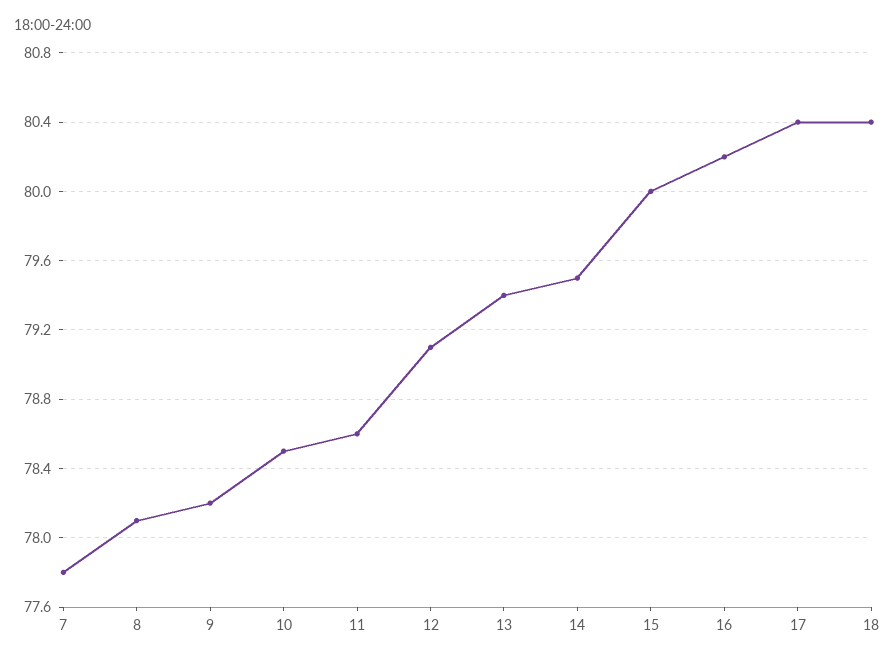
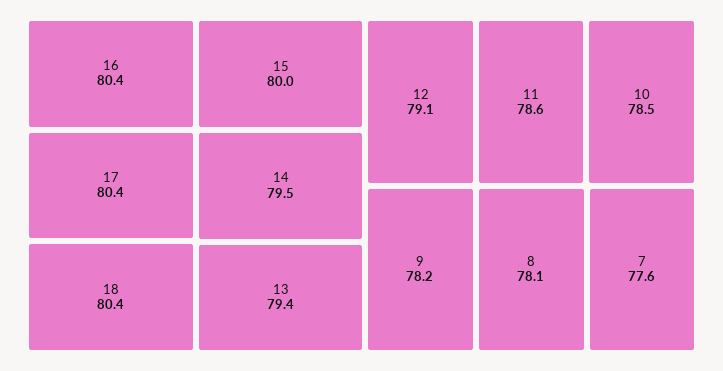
7: 77.8 -> 77.6
16: 80.2 -> 80.4

